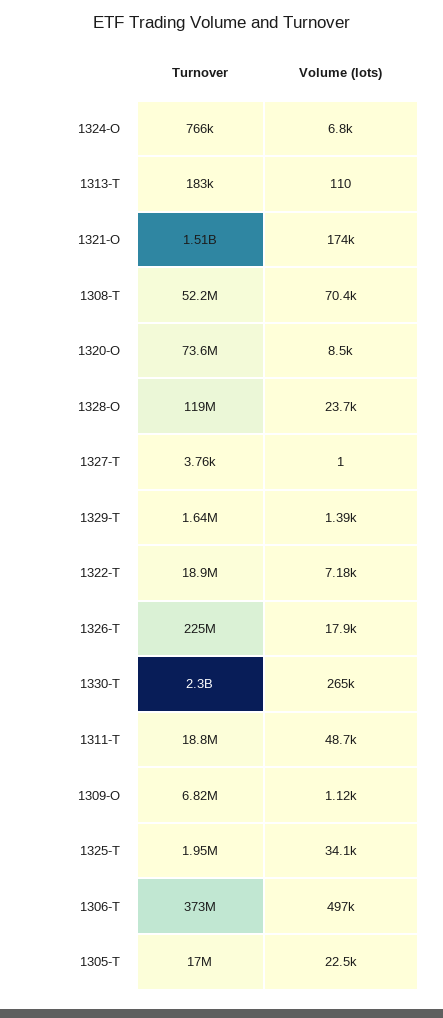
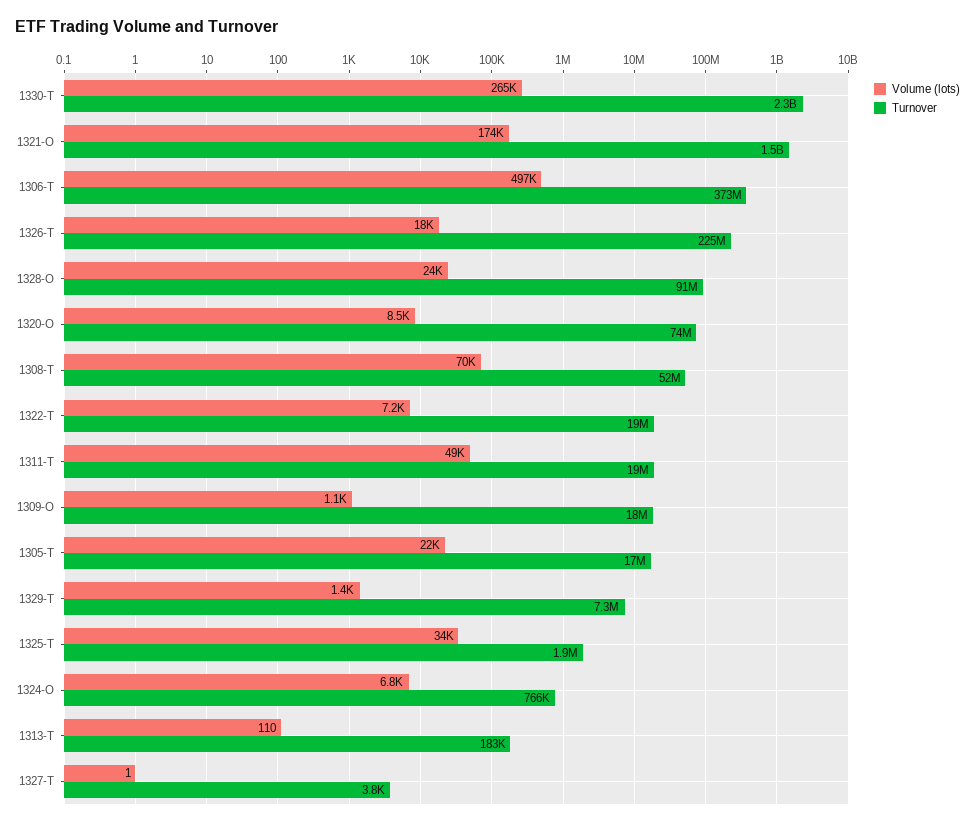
Turnover, 1328-O: 119000000 -> 91000000
Turnover, 1329-T: 1640000 -> 7300000
Turnover, 1309-O: 6820000 -> 18000000

